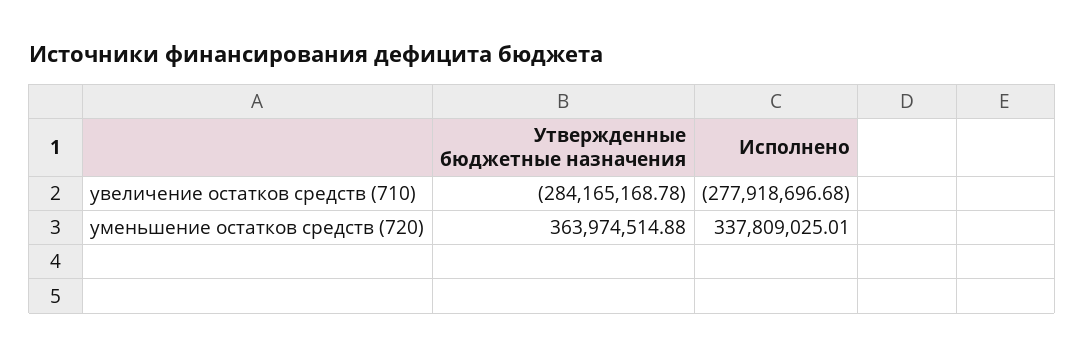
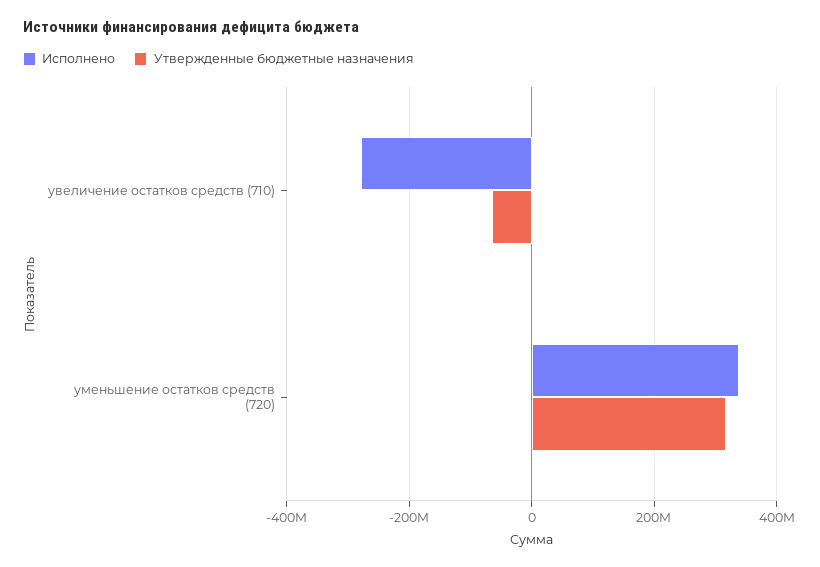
Утвержденные бюджетные назначения, увеличение остатков средств (710): -284165168.78 -> -60000000
Утвержденные бюджетные назначения, уменьшение остатков средств (720): 363974514.88 -> 320000000

